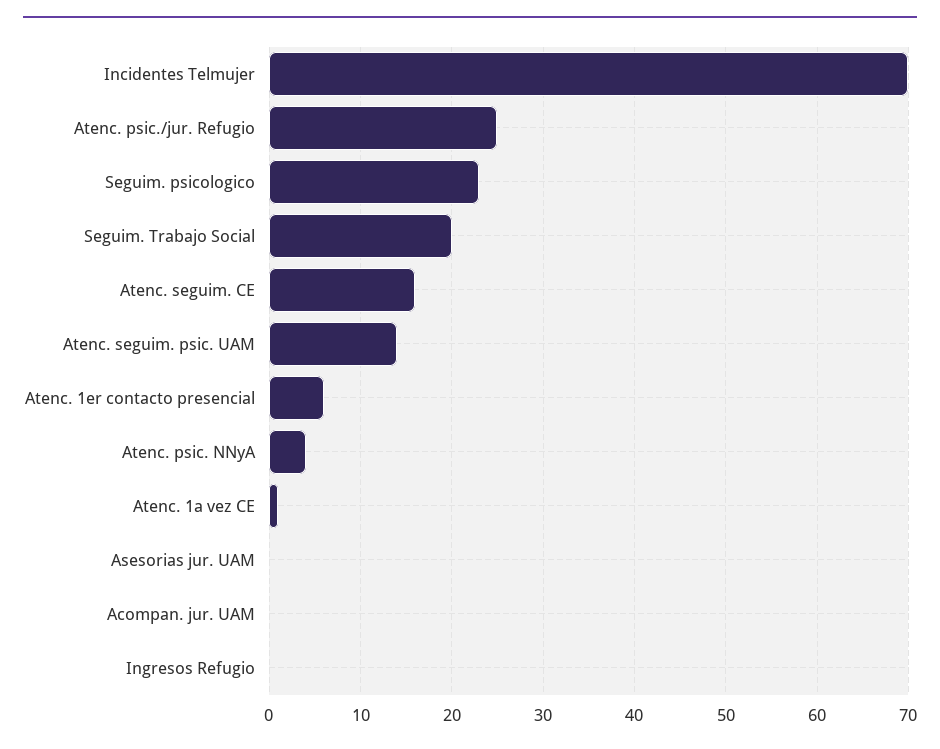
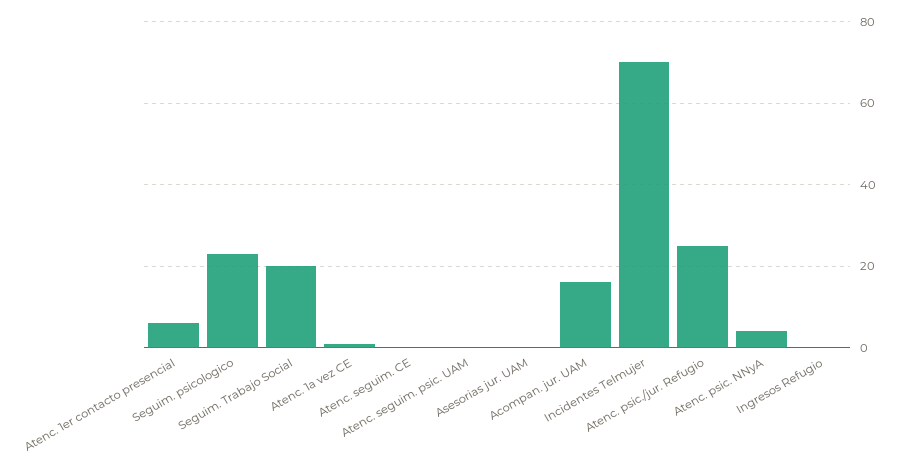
Atenc. seguim. CE: 16 -> 0
Atenc. seguim. psic. UAM: 14 -> 0
Acompan. jur. UAM: 0 -> 15

